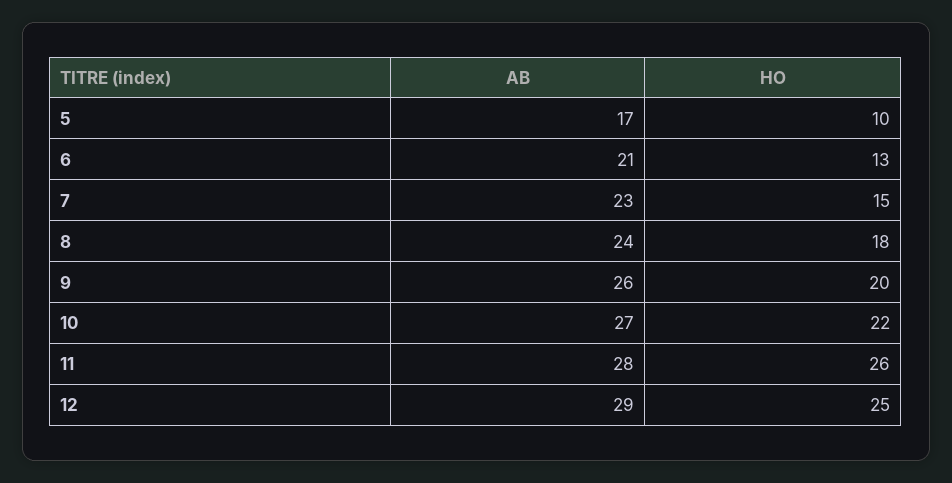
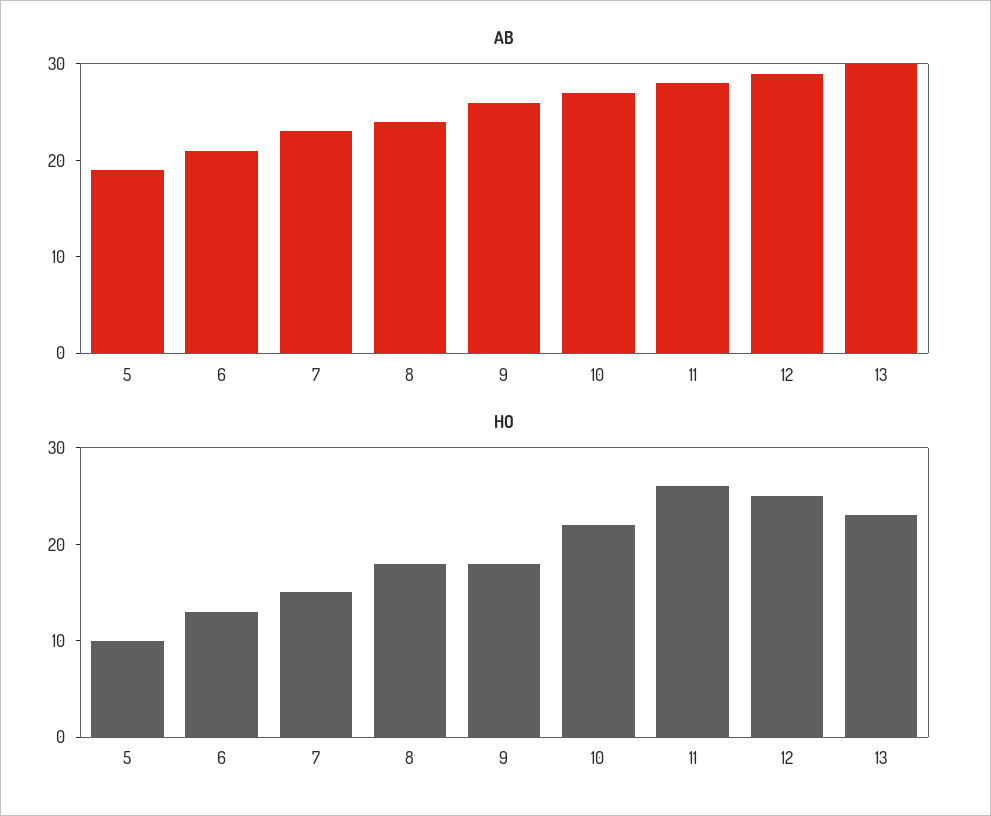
AB, 5: 17 -> 19
HO, 9: 20 -> 18
AB, 13: none -> 30
HO, 13: none -> 23

